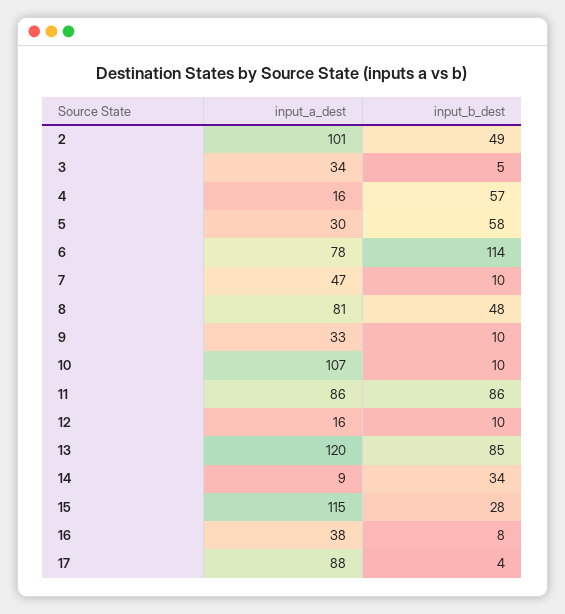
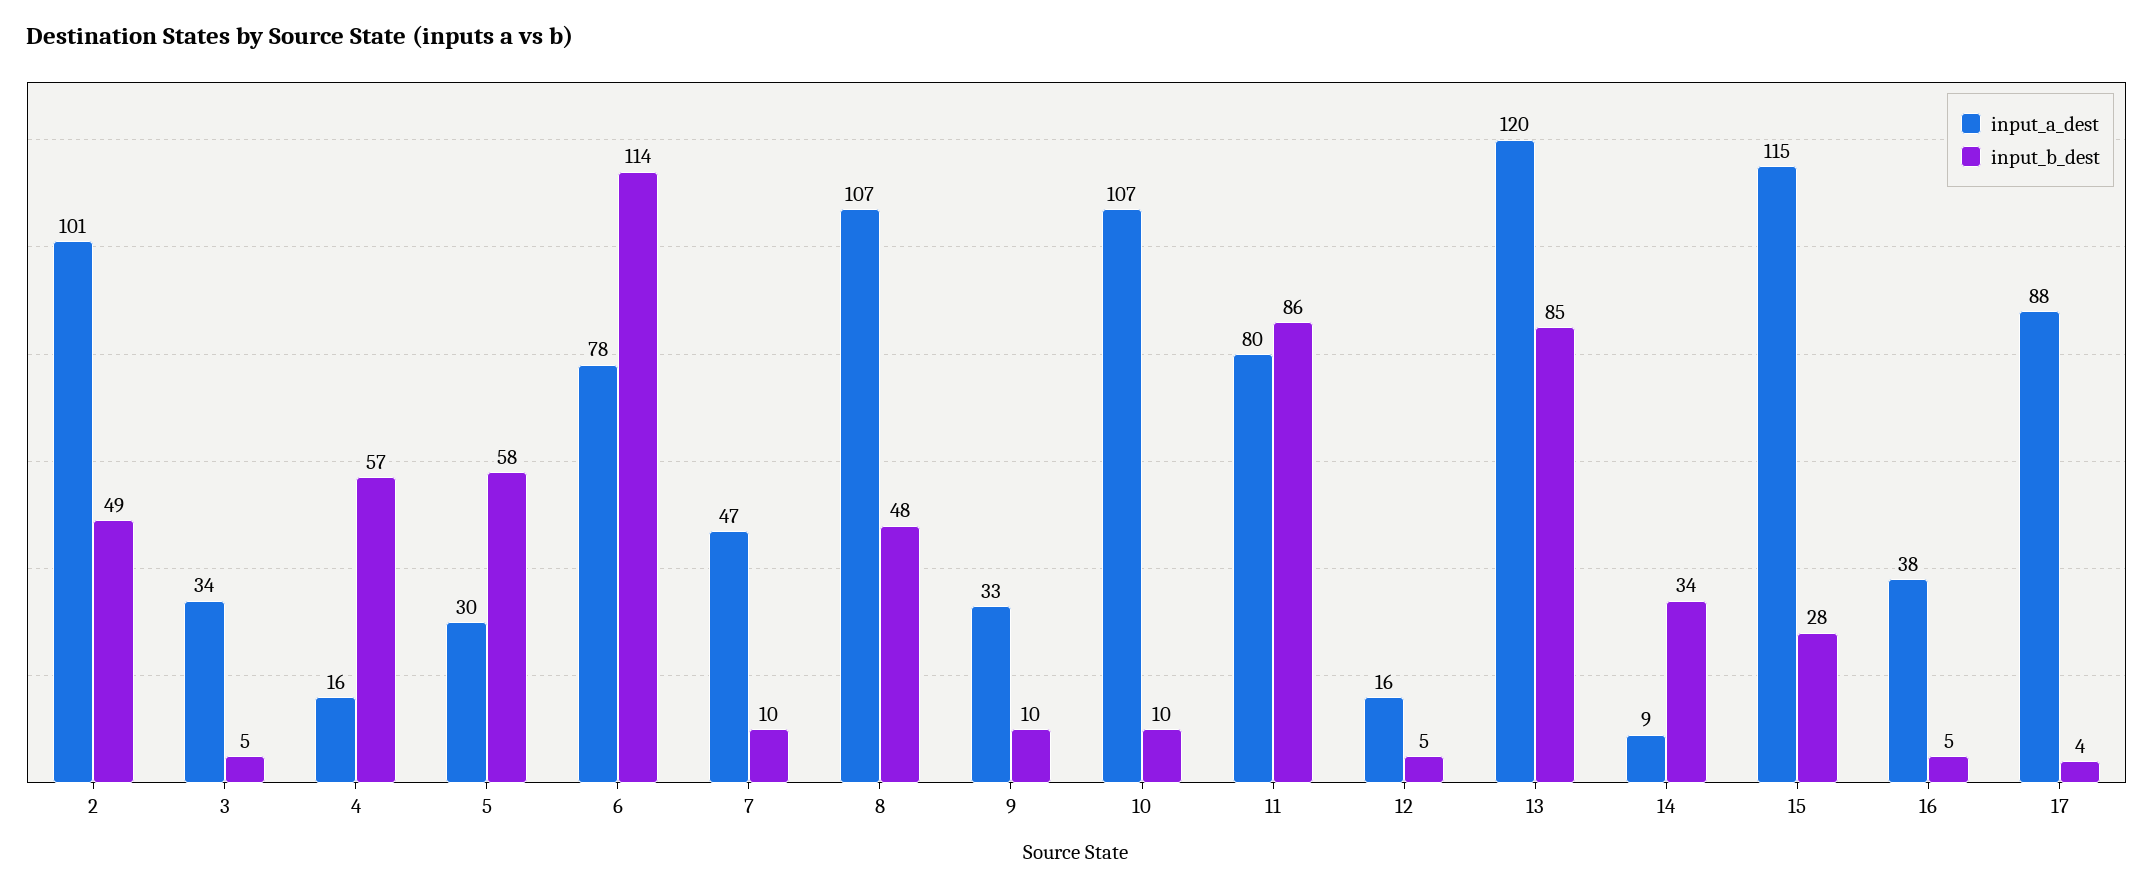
input_a_dest, 8: 81 -> 107
input_a_dest, 11: 86 -> 80
input_b_dest, 12: 10 -> 5
input_b_dest, 16: 8 -> 5

